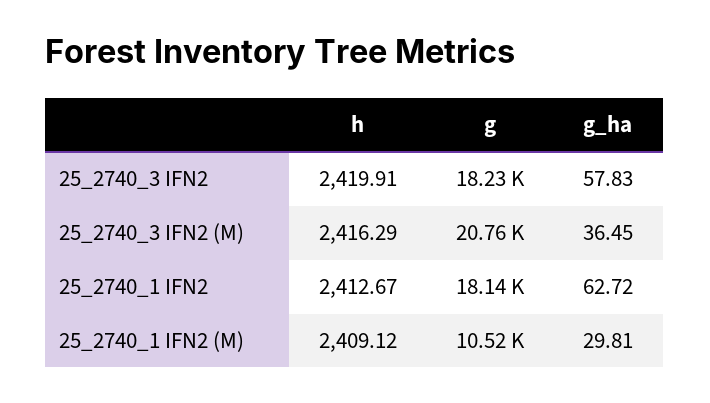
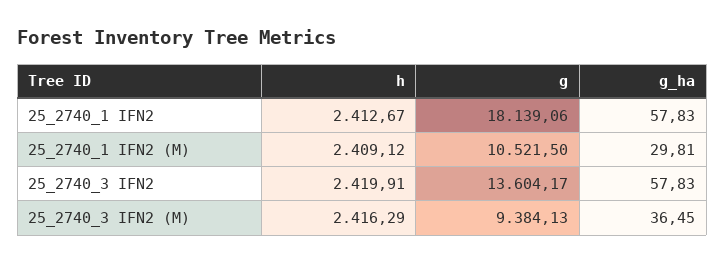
g, 25_2740_3 IFN2: 18230 -> 13604.17
g, 25_2740_3 IFN2 (M): 20760 -> 9384.13
g_ha, 25_2740_1 IFN2: 62.72 -> 57.83

